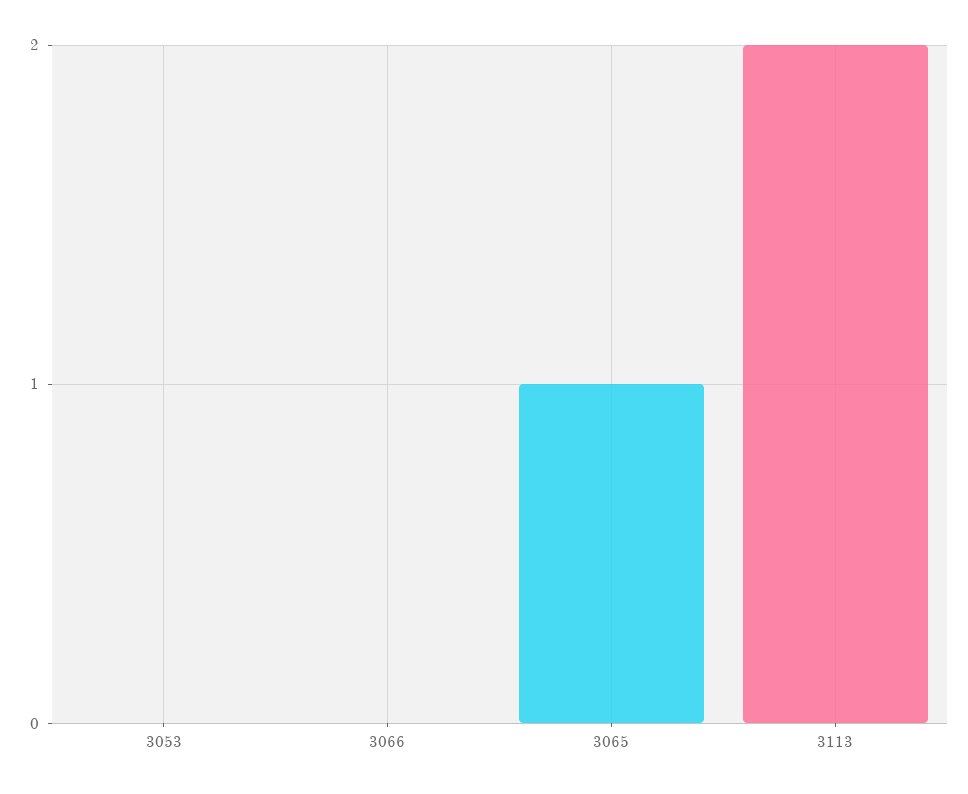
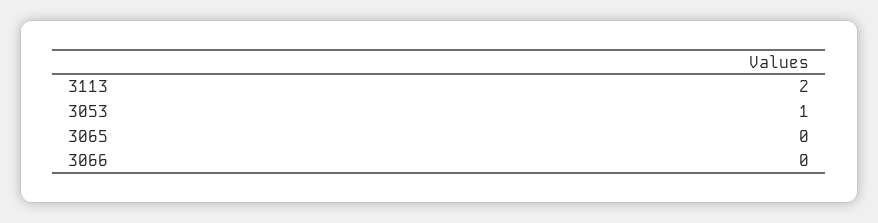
3053: 0 -> 1
3065: 1 -> 0

